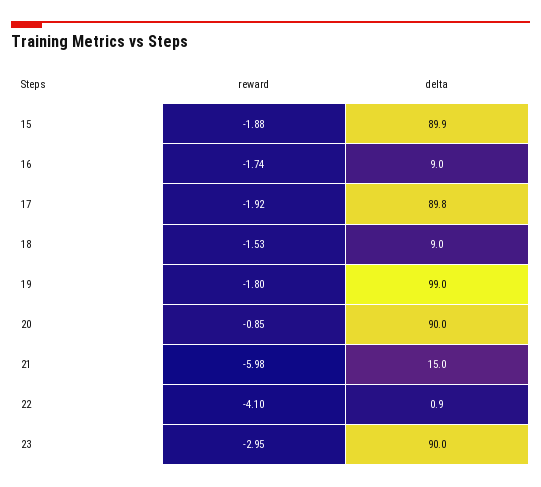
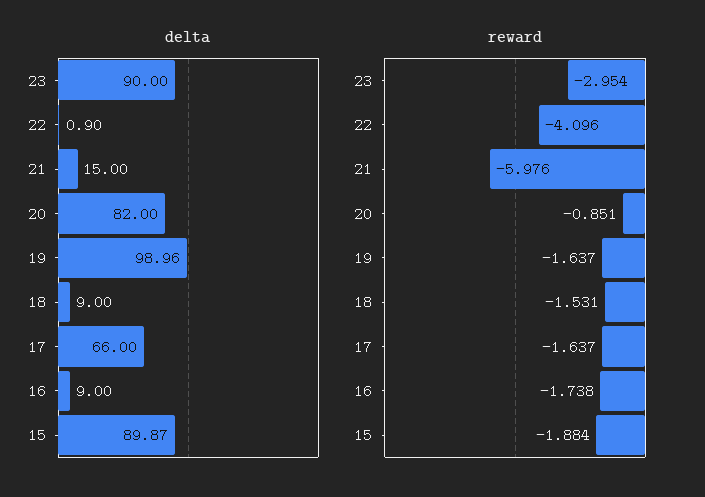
reward, 17: -1.92 -> -1.637
delta, 17: 89.8 -> 66
reward, 19: -1.8 -> -1.637
delta, 20: 90 -> 82

